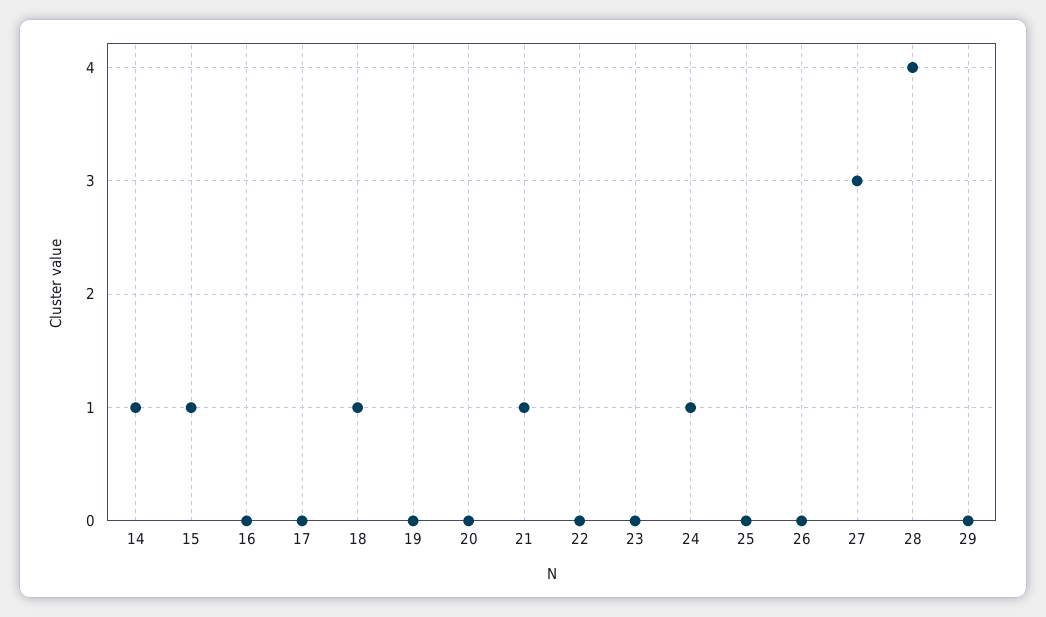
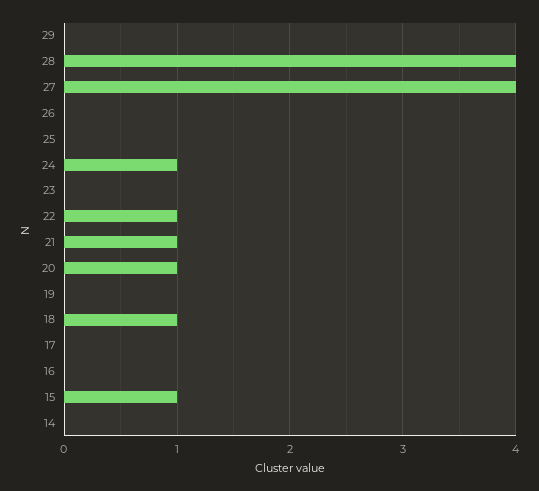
14: 1 -> 0
20: 0 -> 1
22: 0 -> 1
27: 3 -> 4

